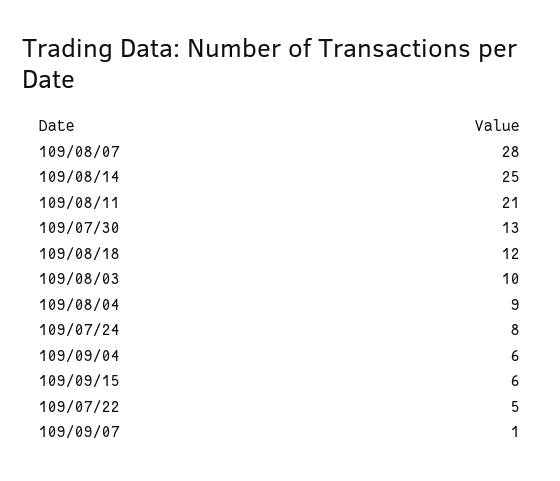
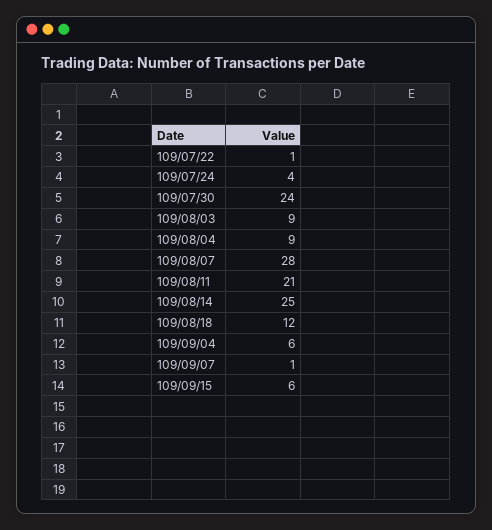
109/07/30: 13 -> 24
109/08/03: 10 -> 9
109/07/24: 8 -> 4
109/07/22: 5 -> 1

